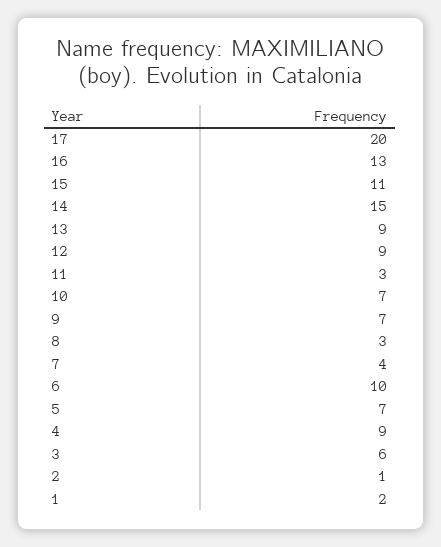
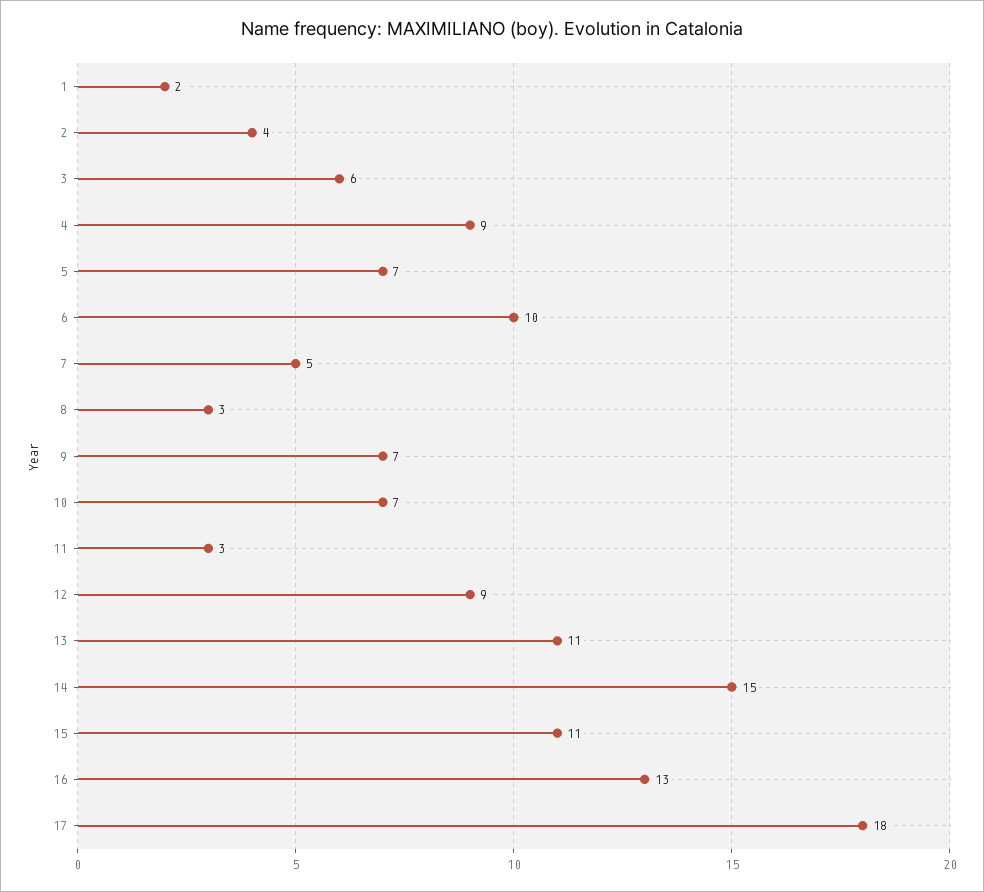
17: 20 -> 18
13: 9 -> 11
7: 4 -> 5
2: 1 -> 4

